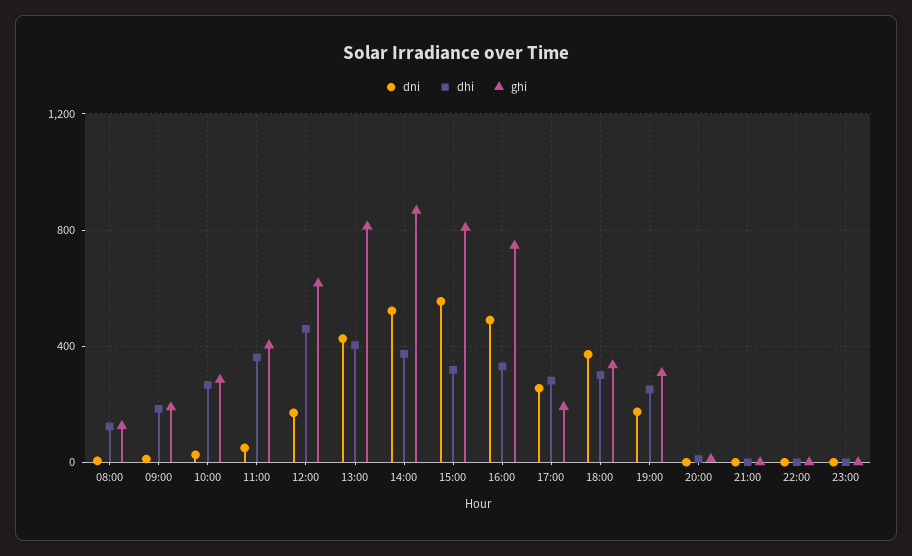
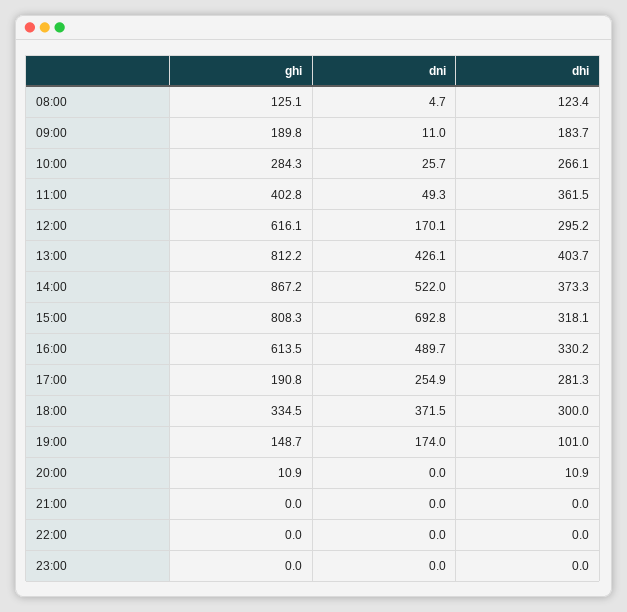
dhi, 12:00: 450 -> 295.2
dni, 15:00: 550 -> 692.8
ghi, 16:00: 750 -> 613.5
dhi, 19:00: 250 -> 101
ghi, 19:00: 300 -> 148.7

